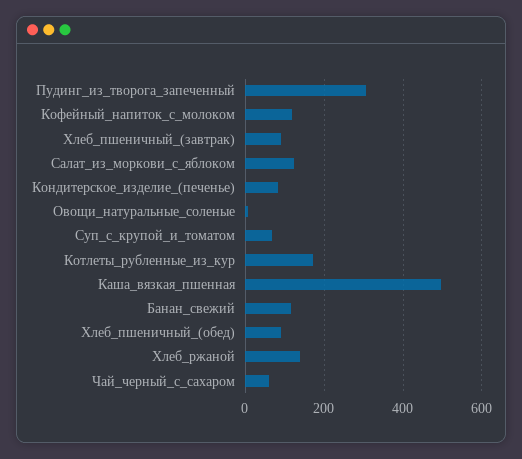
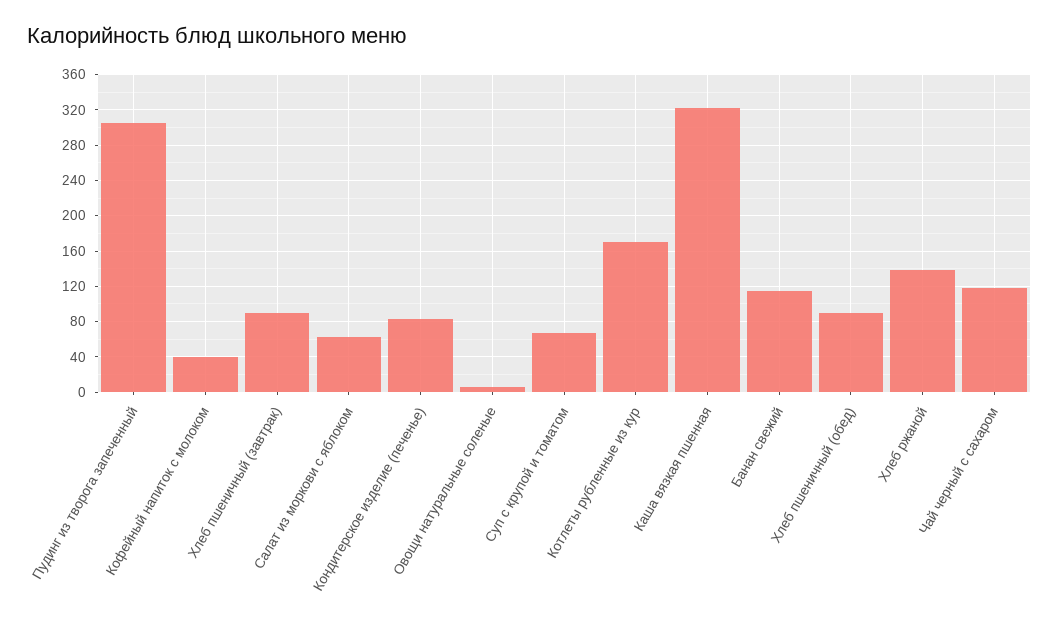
Кофейный_напиток_с_молоком: 120 -> 40
Салат_из_моркови_с_яблоком: 120 -> 60
Каша_вязкая_пшенная: 500 -> 320
Чай_черный_с_сахаром: 60 -> 120

